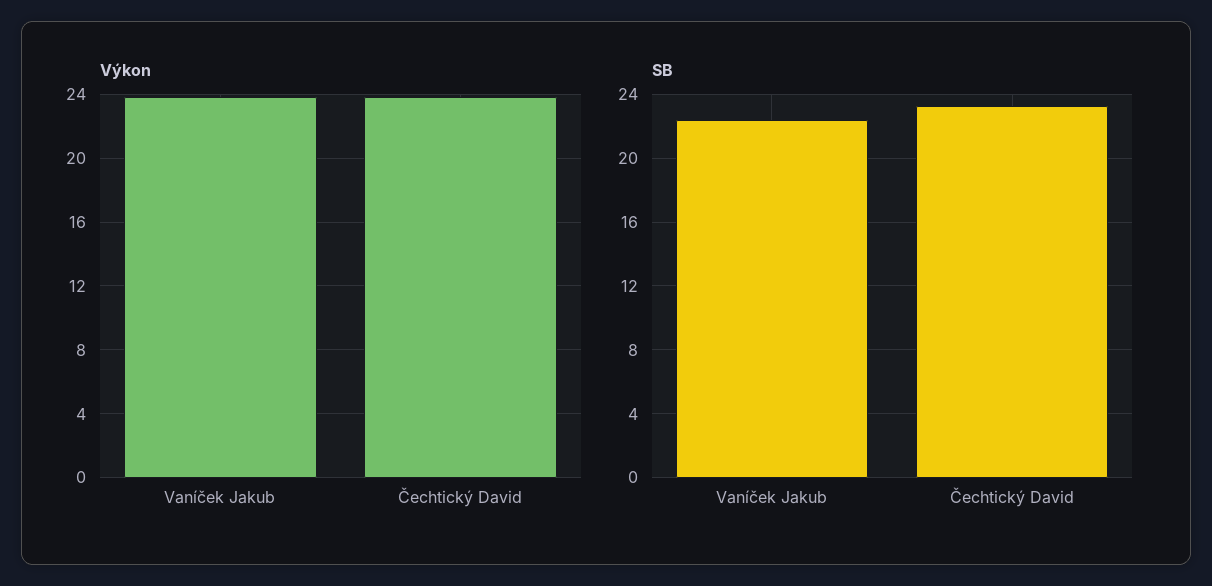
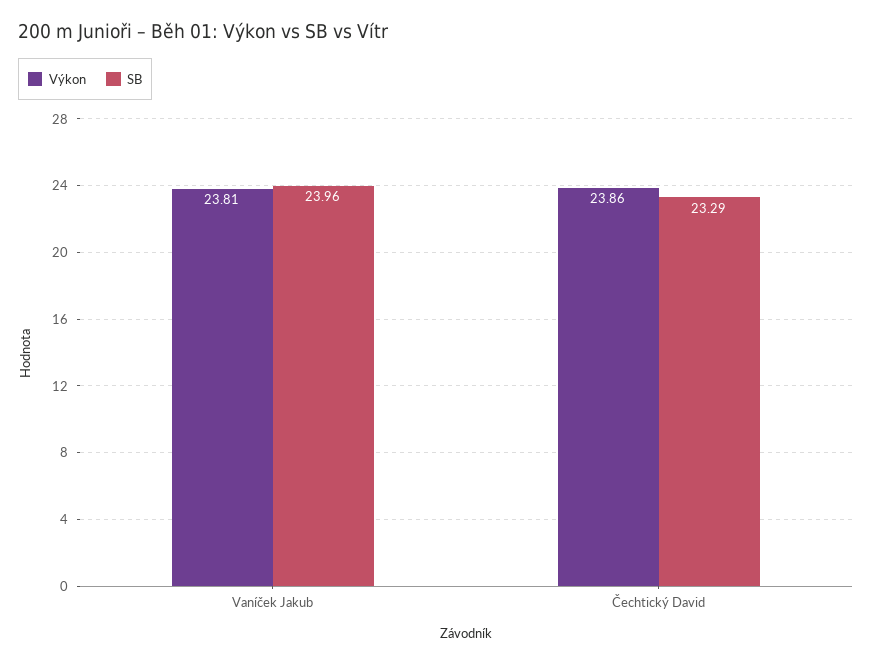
SB, Vaníček Jakub: 22.5 -> 23.96

